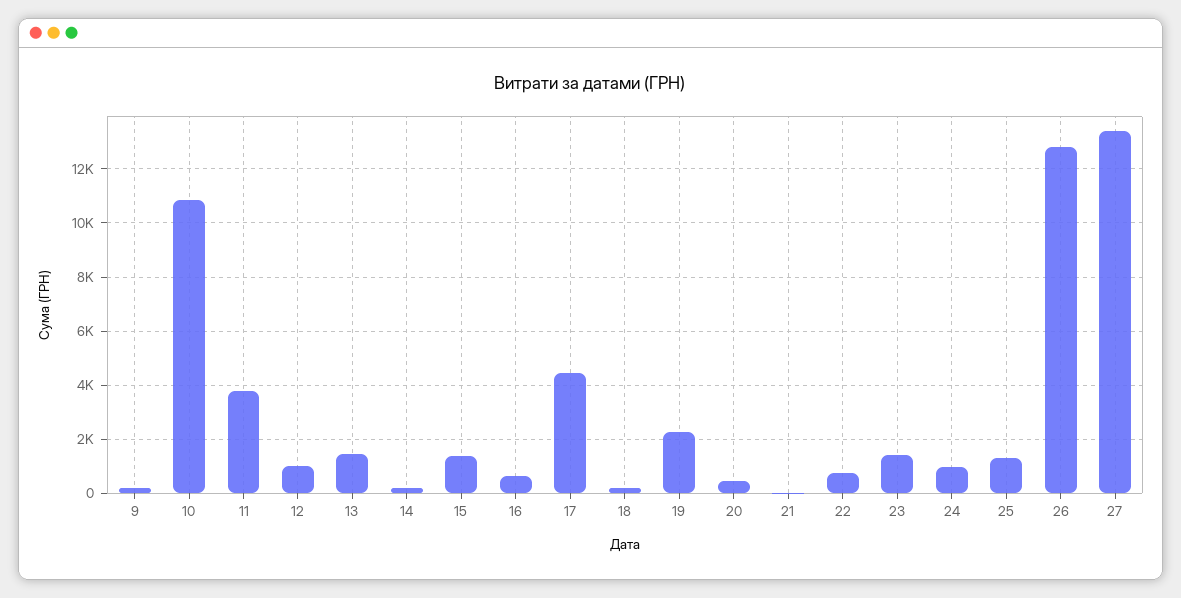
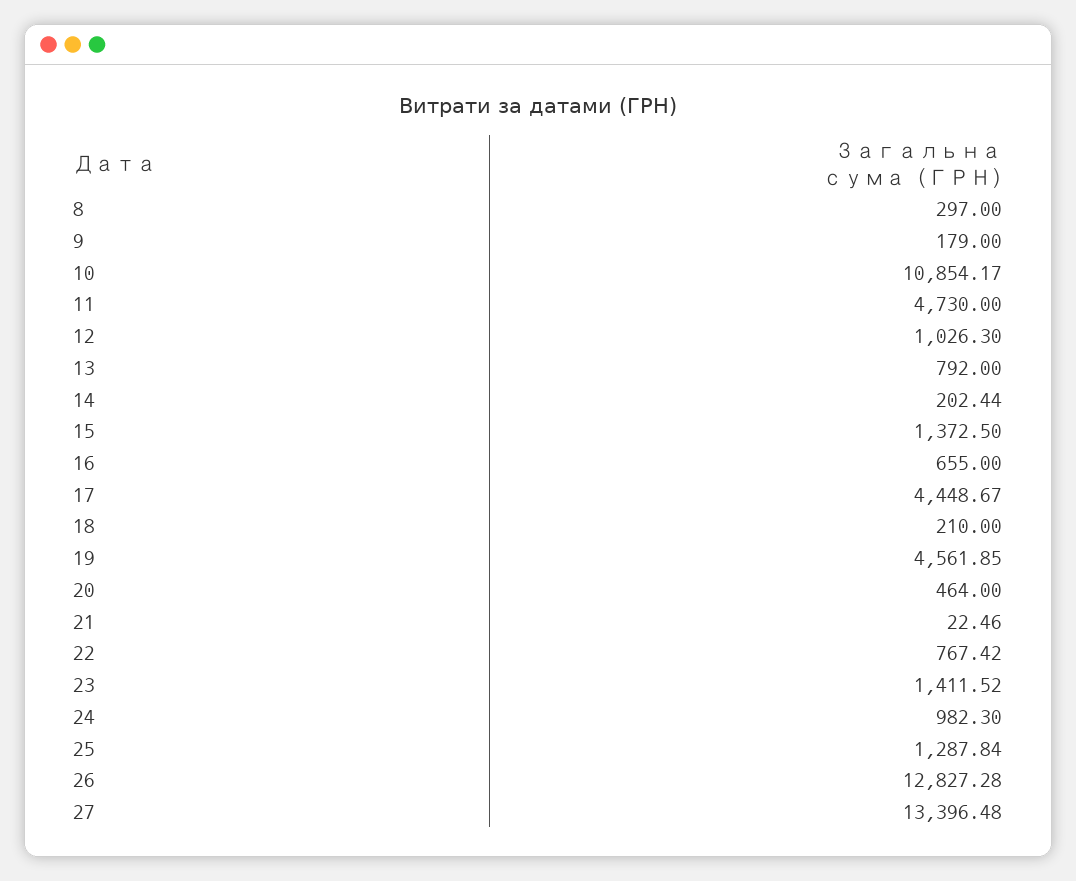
11: 3750 -> 4730
13: 1500 -> 792
19: 2250 -> 4561.85
8: none -> 297

